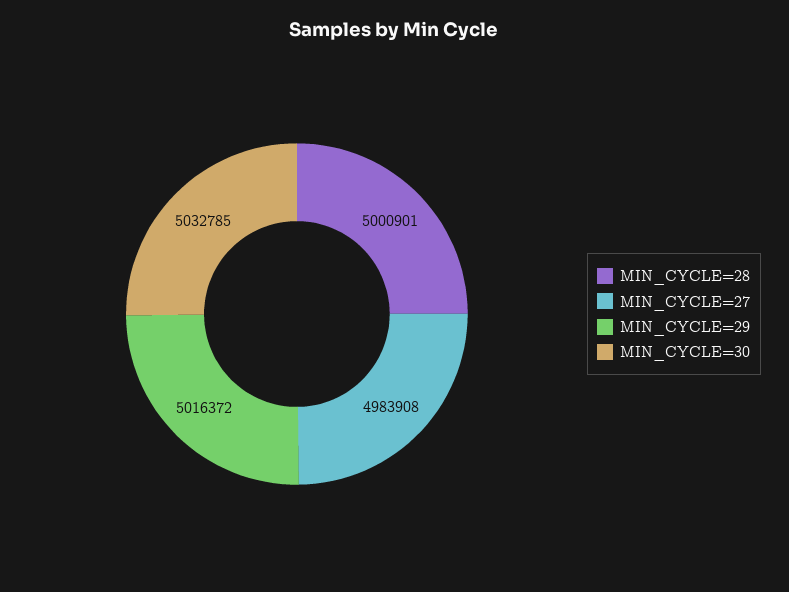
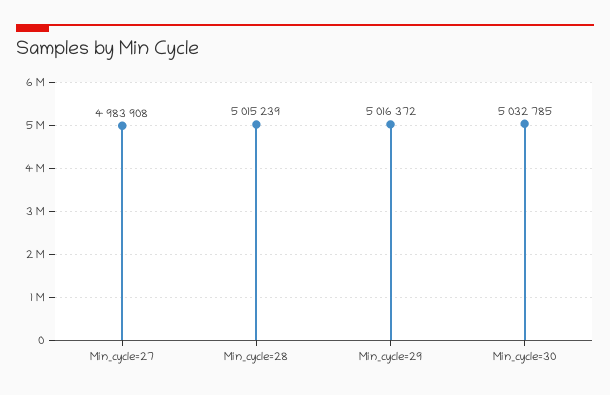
MIN_CYCLE=28: 5000901 -> 5015239

